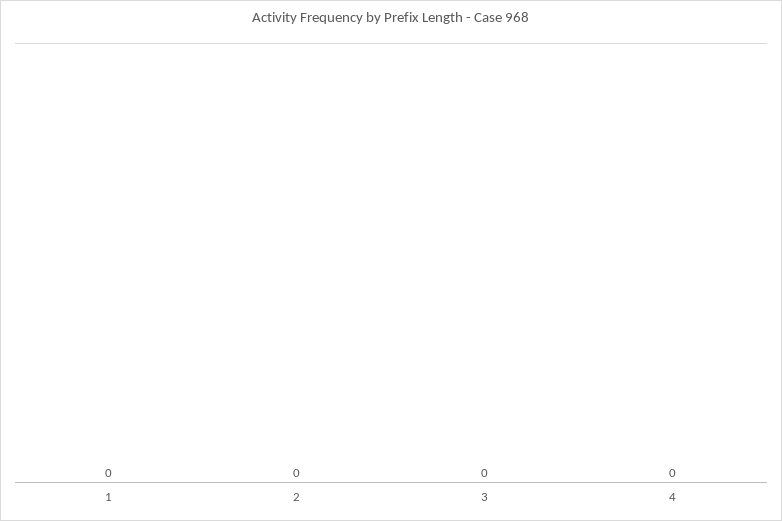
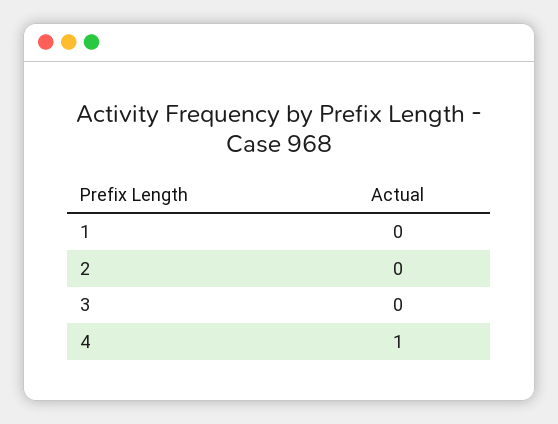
4: 0 -> 1

